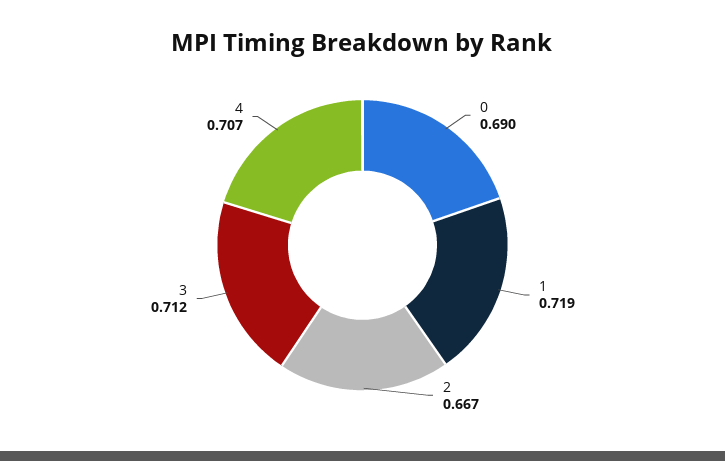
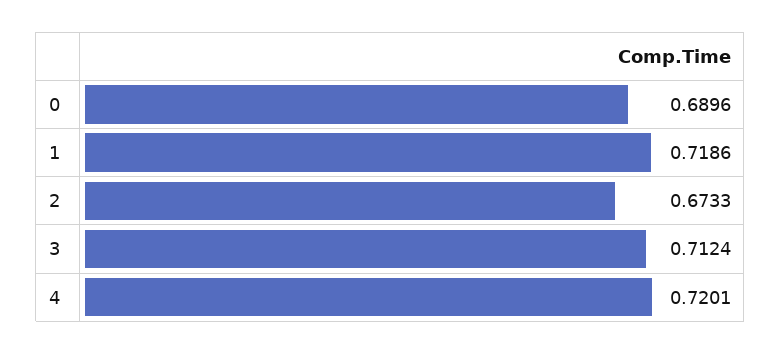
2: 0.667 -> 0.6733
4: 0.707 -> 0.7201

